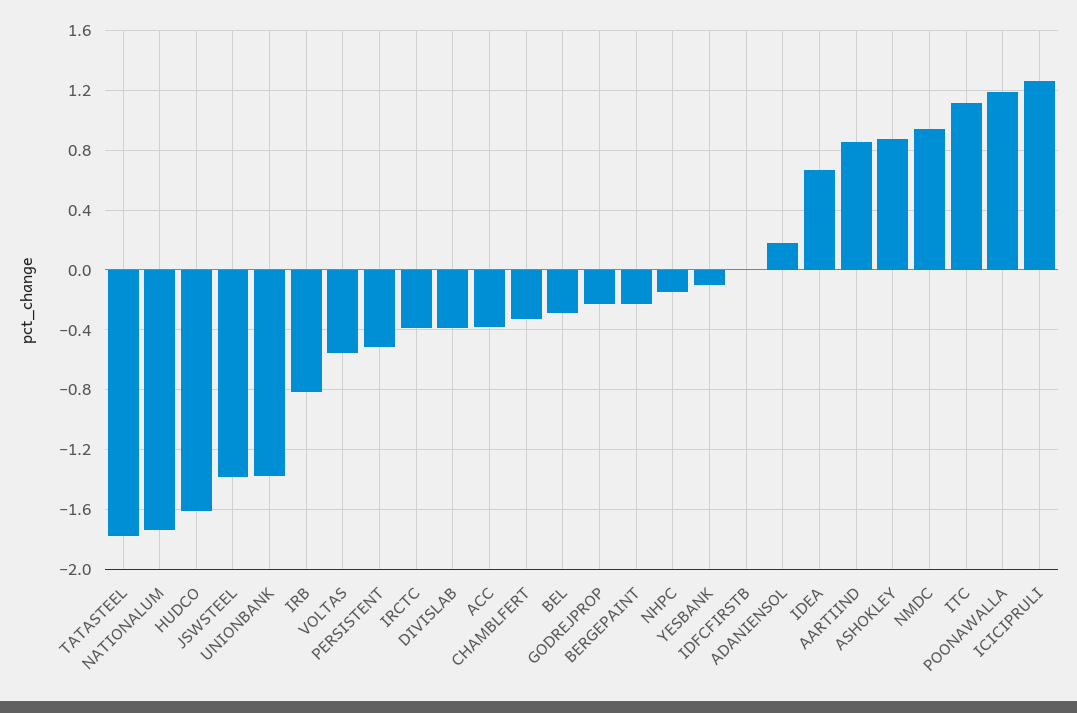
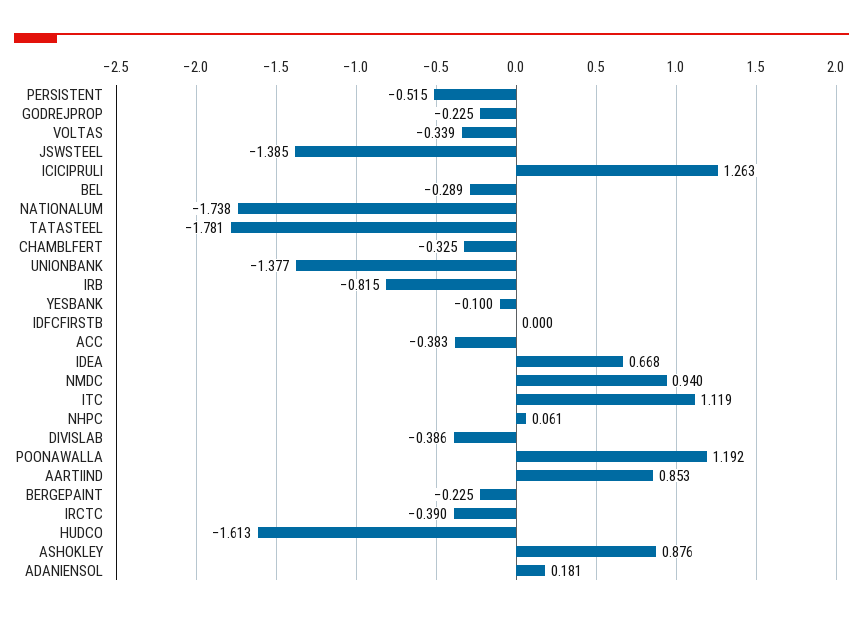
VOLTAS: -0.55 -> -0.339
NHPC: -0.15 -> 0.061

